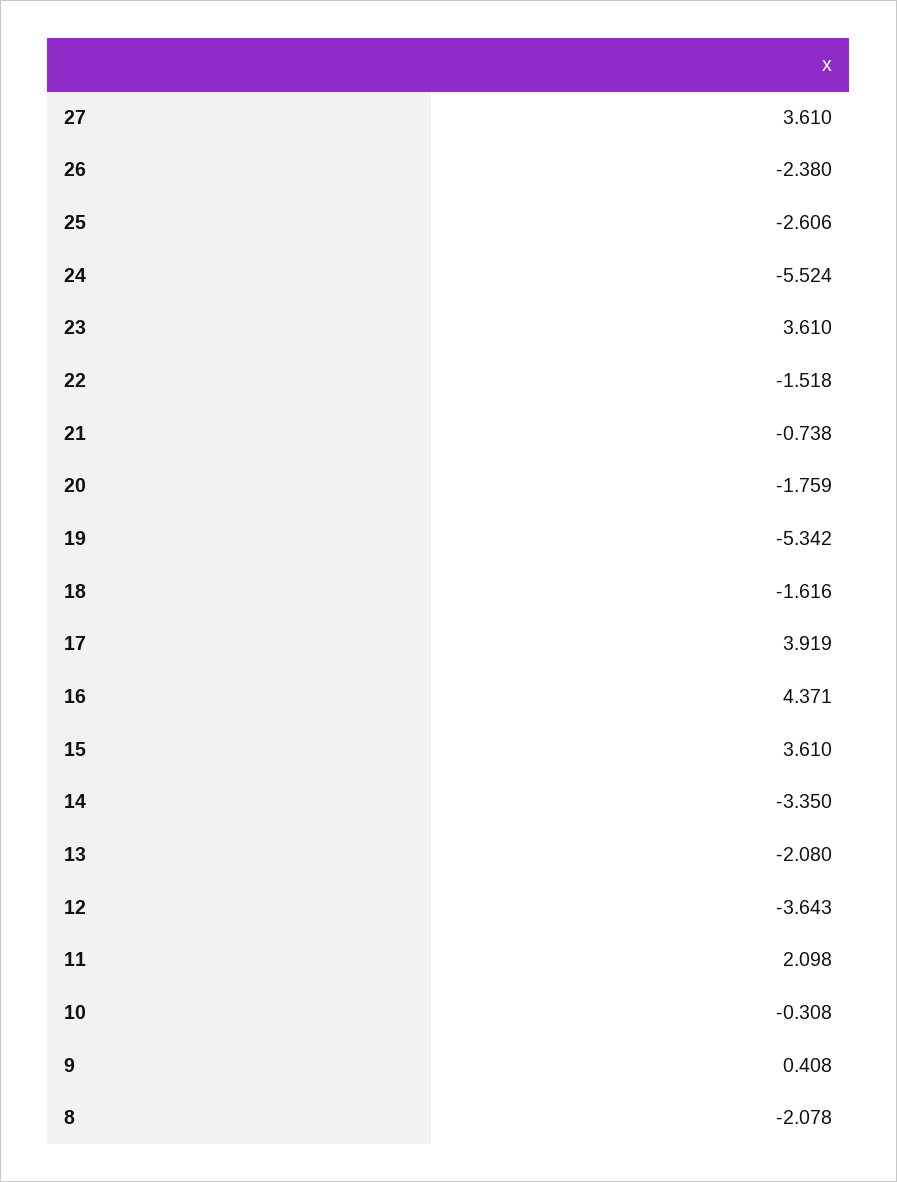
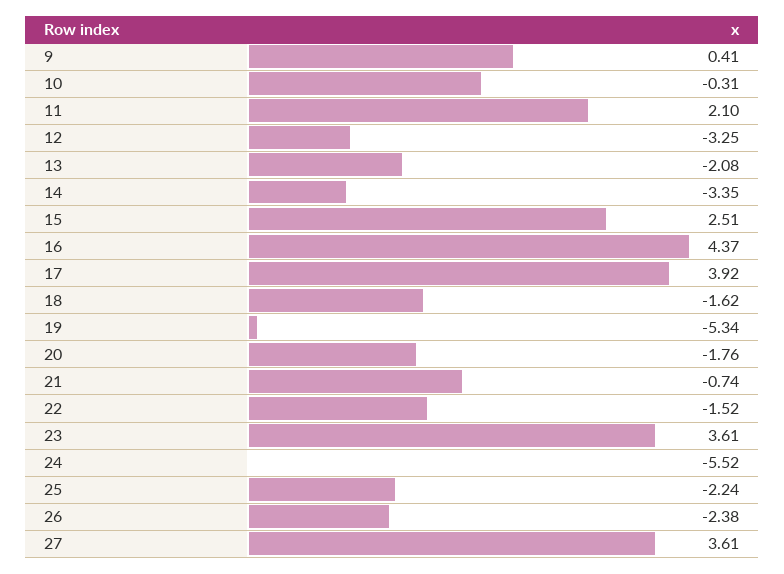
25: -2.606 -> -2.24
15: 3.61 -> 2.51
12: -3.643 -> -3.25
8: -2.078 -> none

